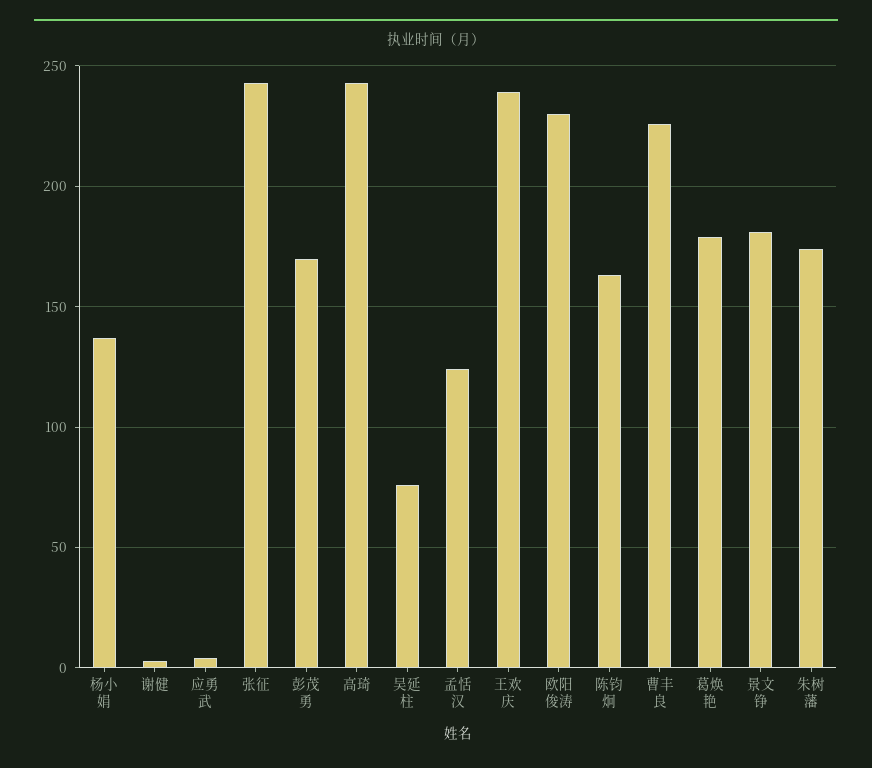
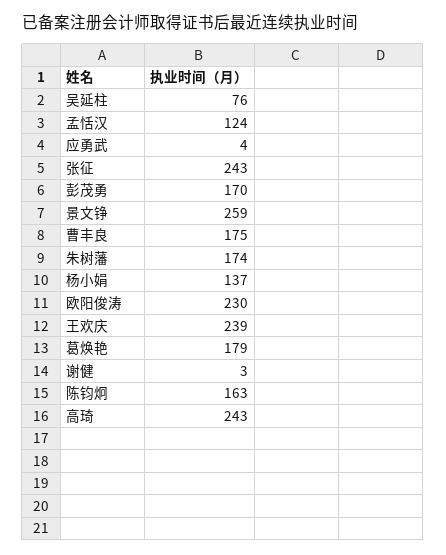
曹丰良: 225 -> 175
景文铮: 180 -> 259

